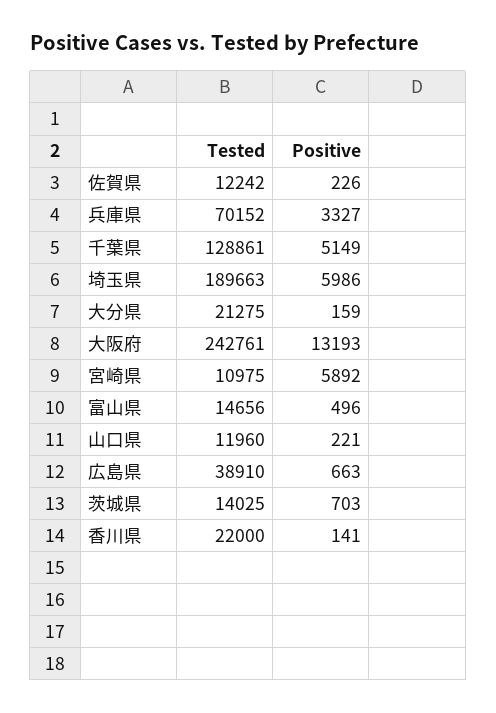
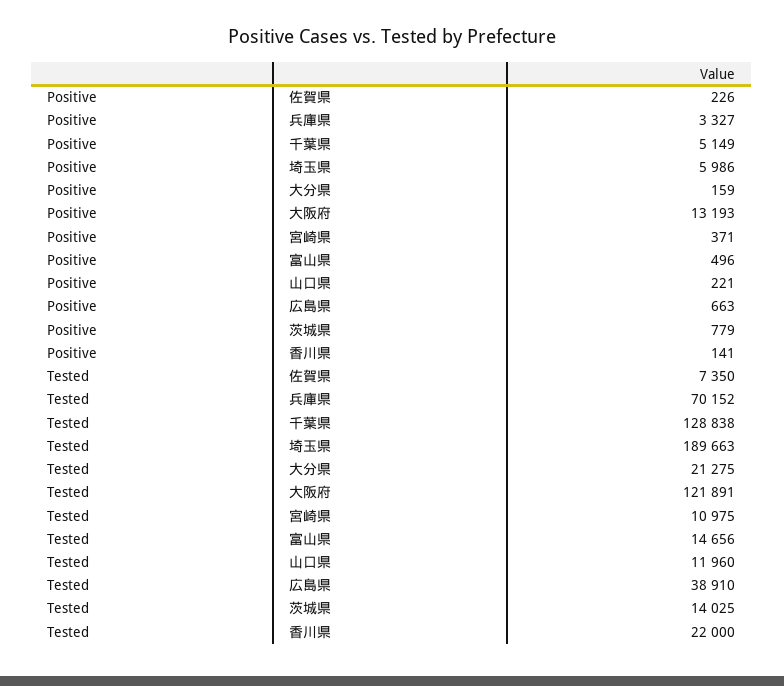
Tested, 佐賀県: 12242 -> 7350
Tested, 千葉県: 128861 -> 128838
Tested, 大阪府: 242761 -> 121891
Positive, 宮崎県: 5892 -> 371
Positive, 茨城県: 703 -> 779

